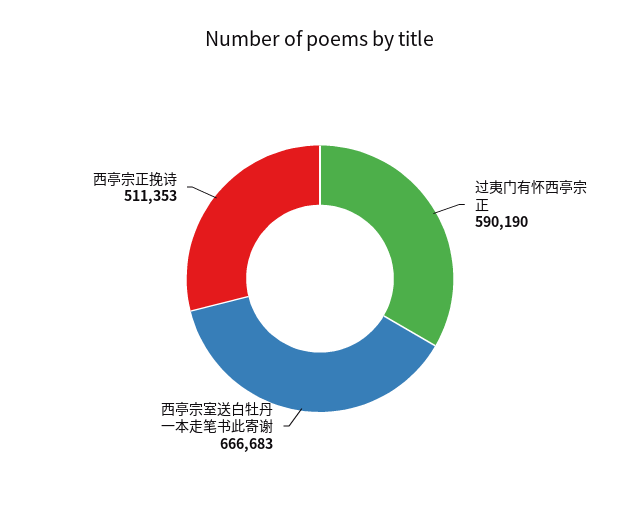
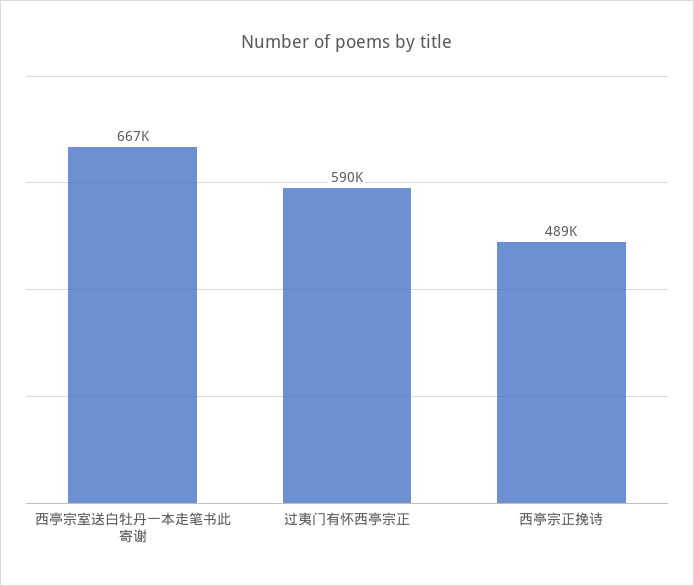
西亭宗正挽诗: 511353 -> 489000

